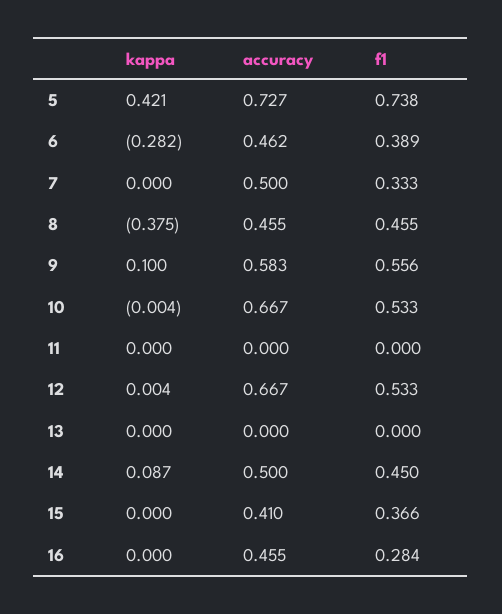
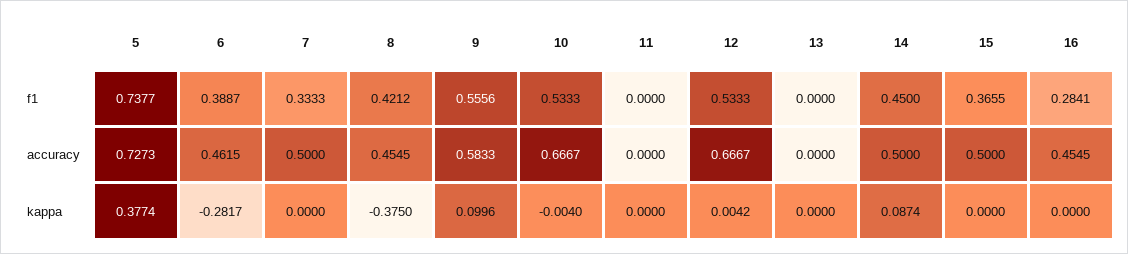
kappa, 5: 0.421 -> 0.3774
f1, 8: 0.455 -> 0.4212
accuracy, 15: 0.41 -> 0.5

